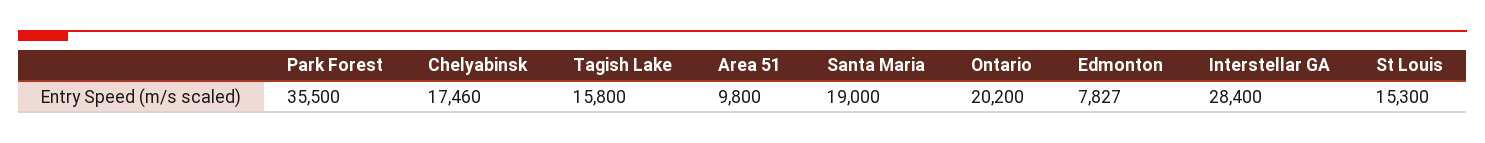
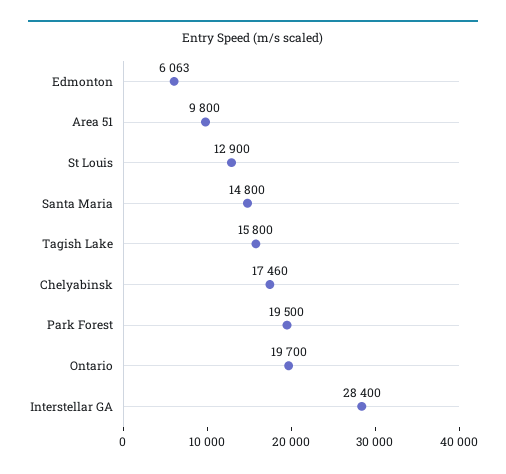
Park Forest: 35500 -> 19500
Santa Maria: 19000 -> 14800
Ontario: 20200 -> 19700
Edmonton: 7827 -> 6063
St Louis: 15300 -> 12900

